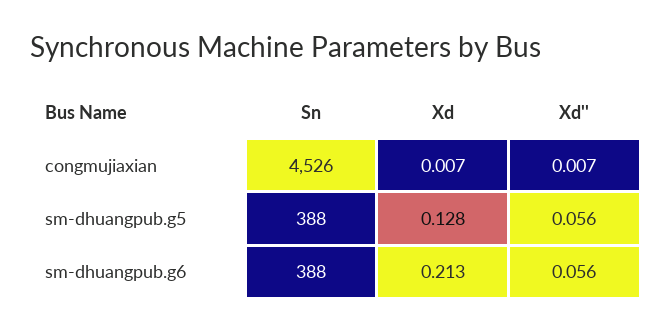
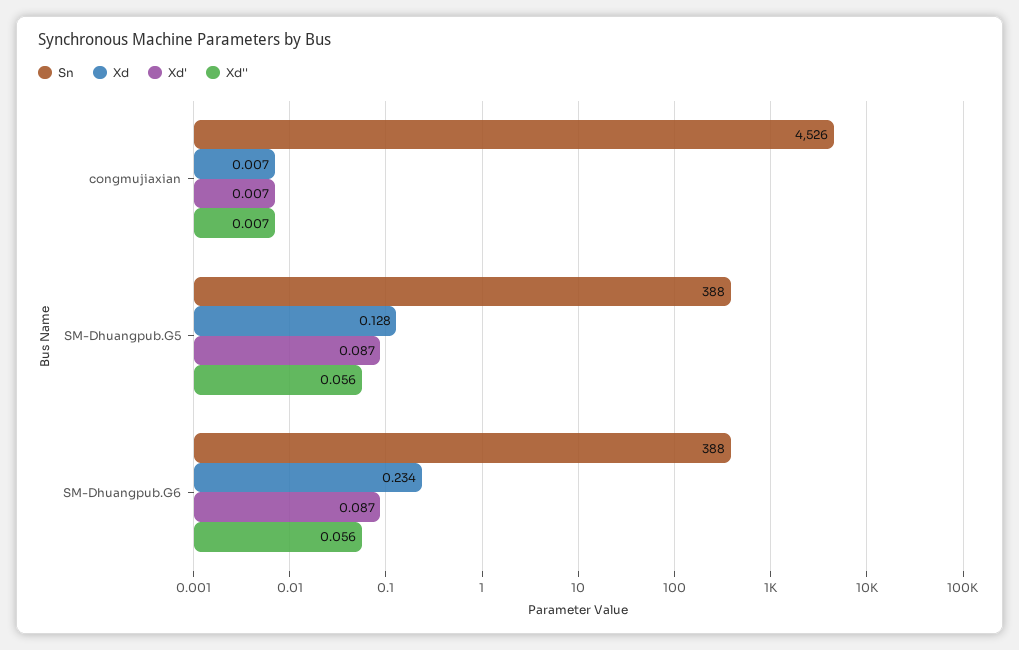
Xd, sm-dhuangpub.g6: 0.213 -> 0.234
Xd', congmujiaxian: none -> 0.007
Xd', sm-dhuangpub.g5: none -> 0.087
Xd', sm-dhuangpub.g6: none -> 0.087

